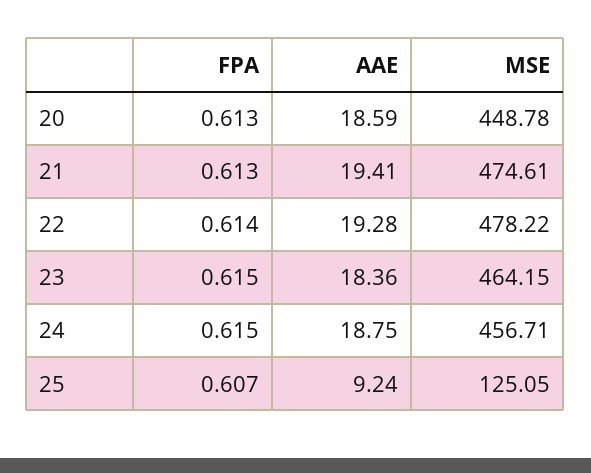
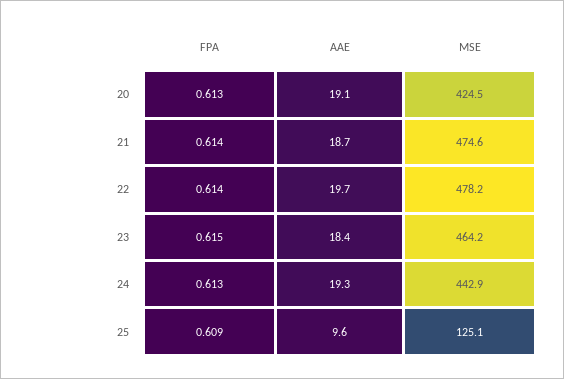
AAE, 20: 18.59 -> 19.1
MSE, 20: 448.78 -> 424.5
FPA, 21: 0.613 -> 0.614
AAE, 21: 19.41 -> 18.7
AAE, 22: 19.28 -> 19.7
FPA, 24: 0.615 -> 0.613
AAE, 24: 18.75 -> 19.3
MSE, 24: 456.71 -> 442.9
FPA, 25: 0.607 -> 0.609
AAE, 25: 9.24 -> 9.6

